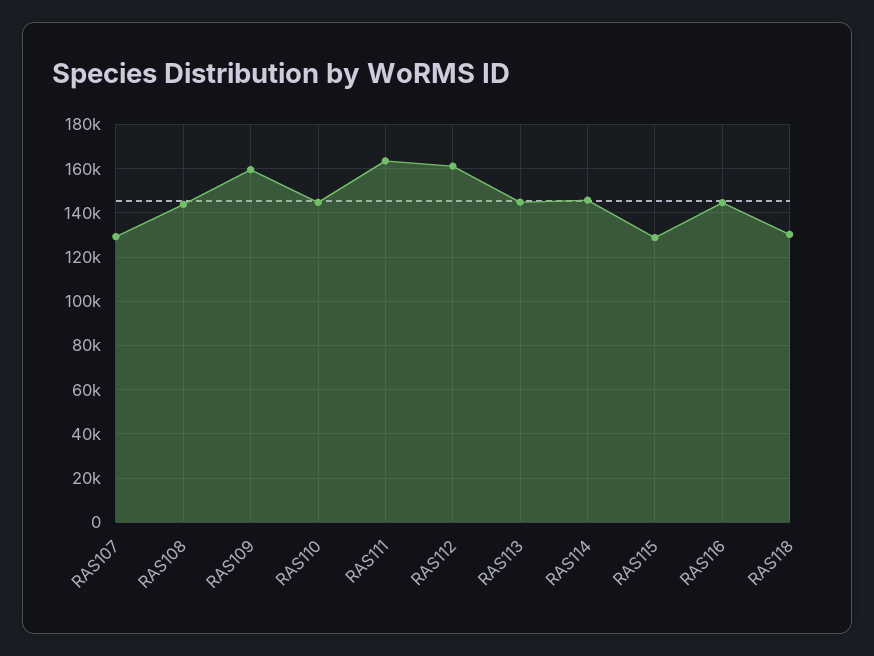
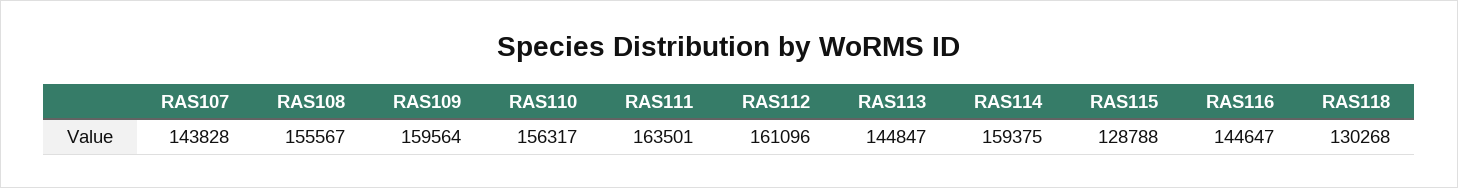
RAS107: 130000 -> 143828
RAS108: 145000 -> 155567
RAS110: 145000 -> 156317
RAS114: 145000 -> 159375

